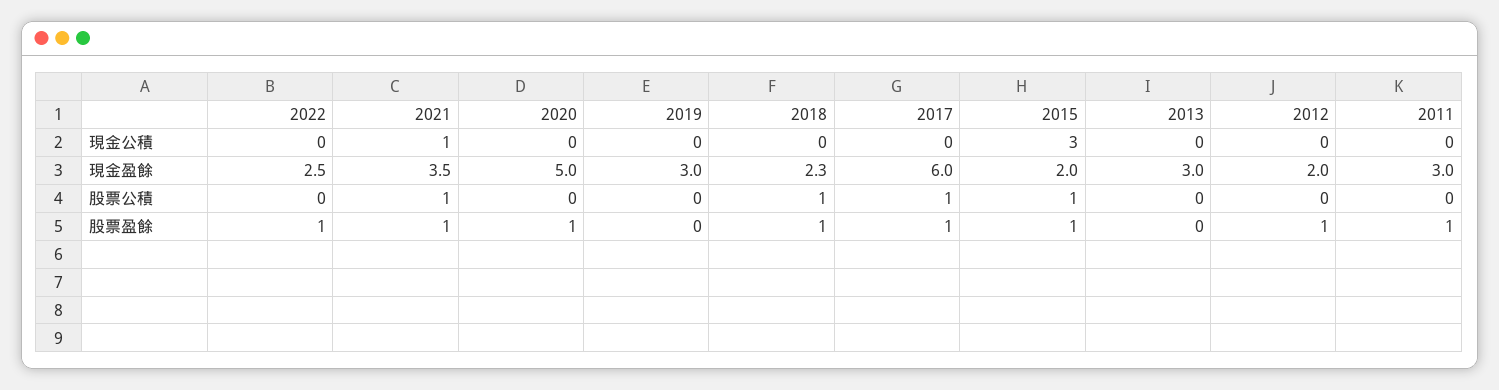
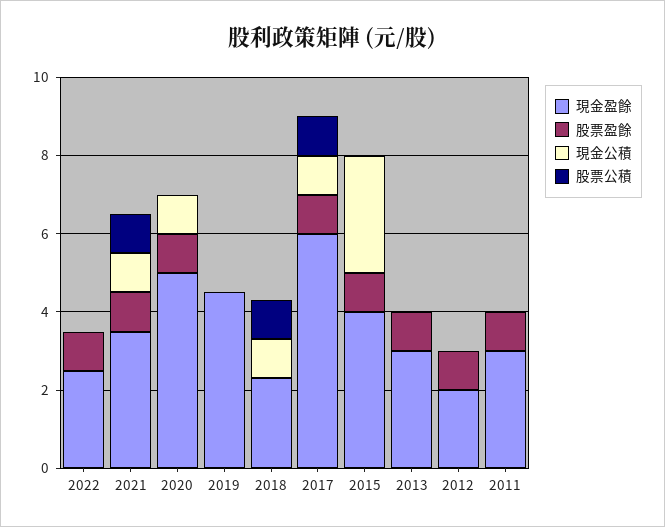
現金公積, 2020: 0 -> 1
現金公積, 2018: 0 -> 1
現金公積, 2017: 0 -> 1
現金盈餘, 2019: 3 -> 4.5
現金盈餘, 2015: 2 -> 4
股票公積, 2015: 1 -> 0
股票盈餘, 2018: 1 -> 0
股票盈餘, 2013: 0 -> 1

